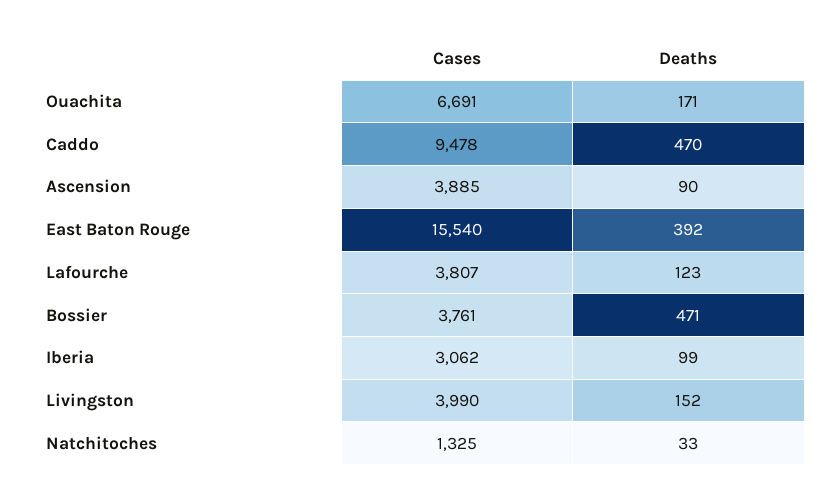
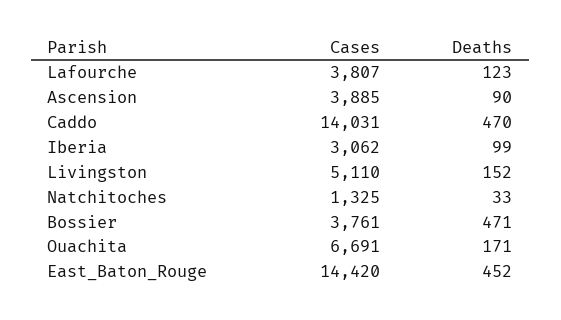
Cases, Caddo: 9478 -> 14031
Cases, East Baton Rouge: 15540 -> 14420
Deaths, East Baton Rouge: 392 -> 452
Cases, Livingston: 3990 -> 5110

